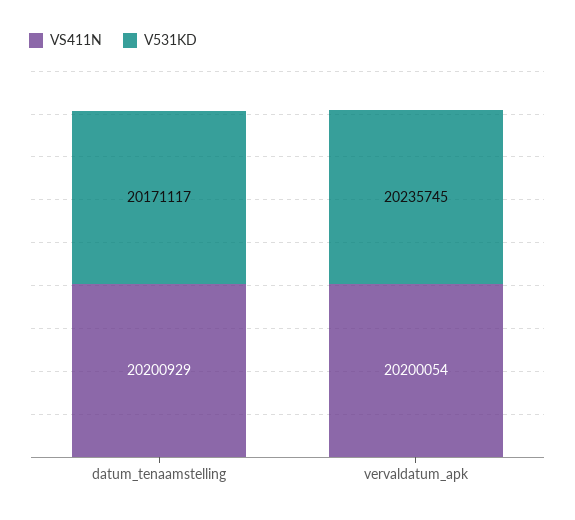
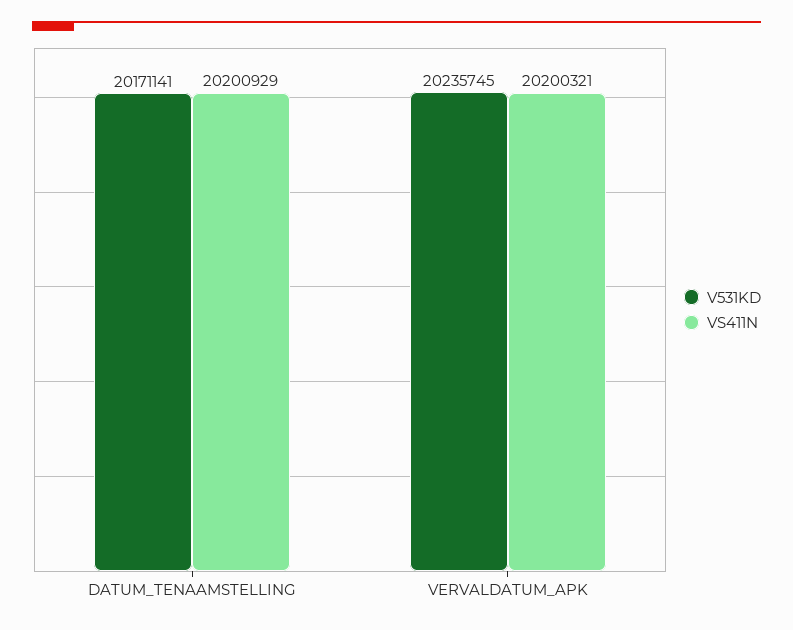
V531KD, datum_tenaamstelling: 20171117 -> 20171141
VS411N, vervaldatum_apk: 20200054 -> 20200321

